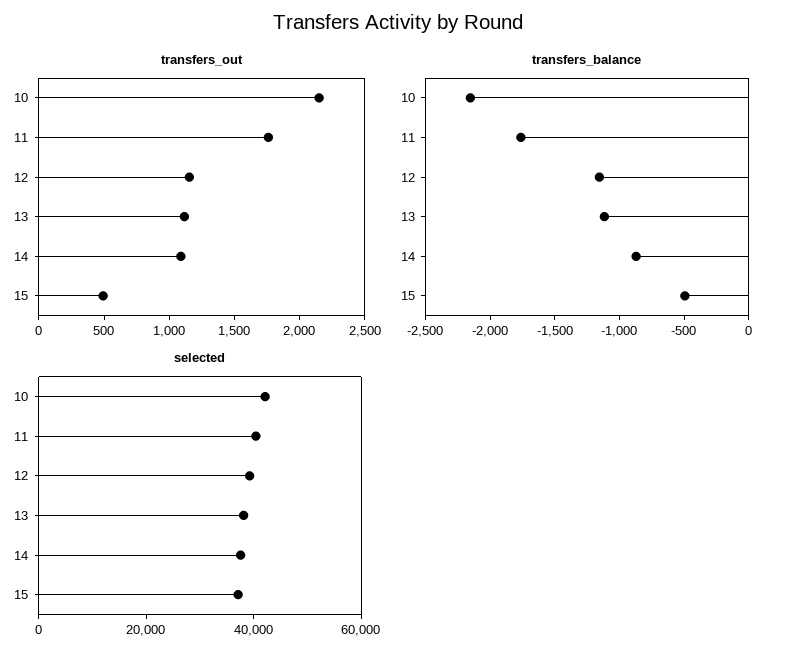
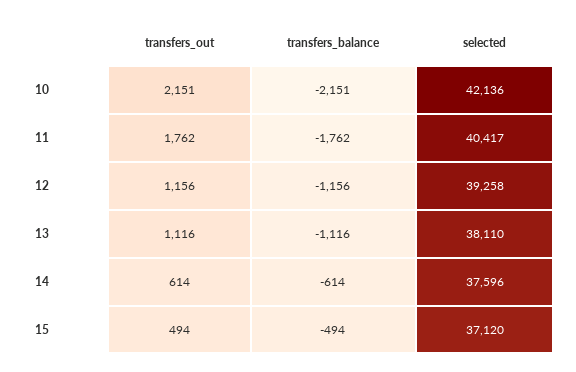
transfers_out, 14: 1100 -> 614
transfers_balance, 14: -900 -> -614

